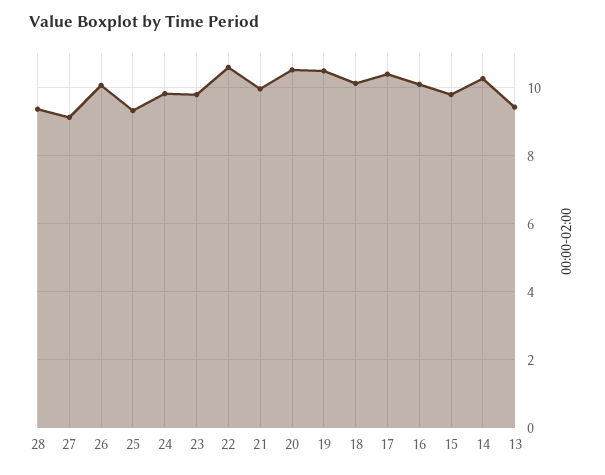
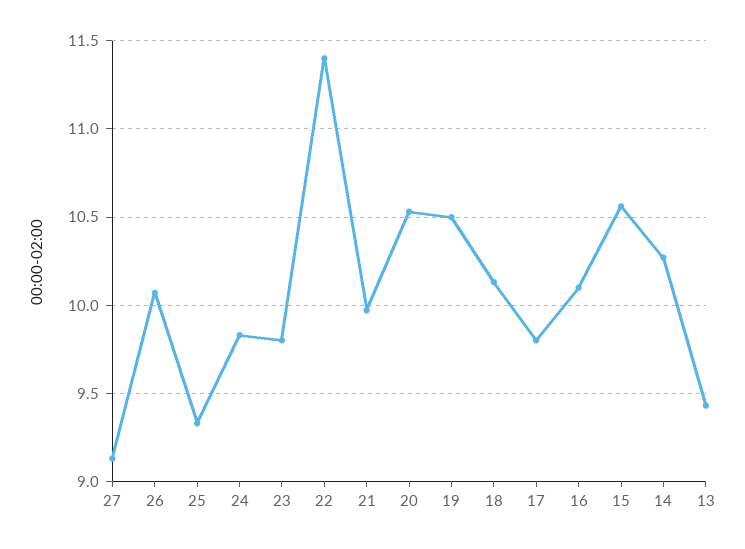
28: 9.4 -> none
22: 10.6 -> 11.4
17: 10.4 -> 9.8
15: 9.8 -> 10.55

